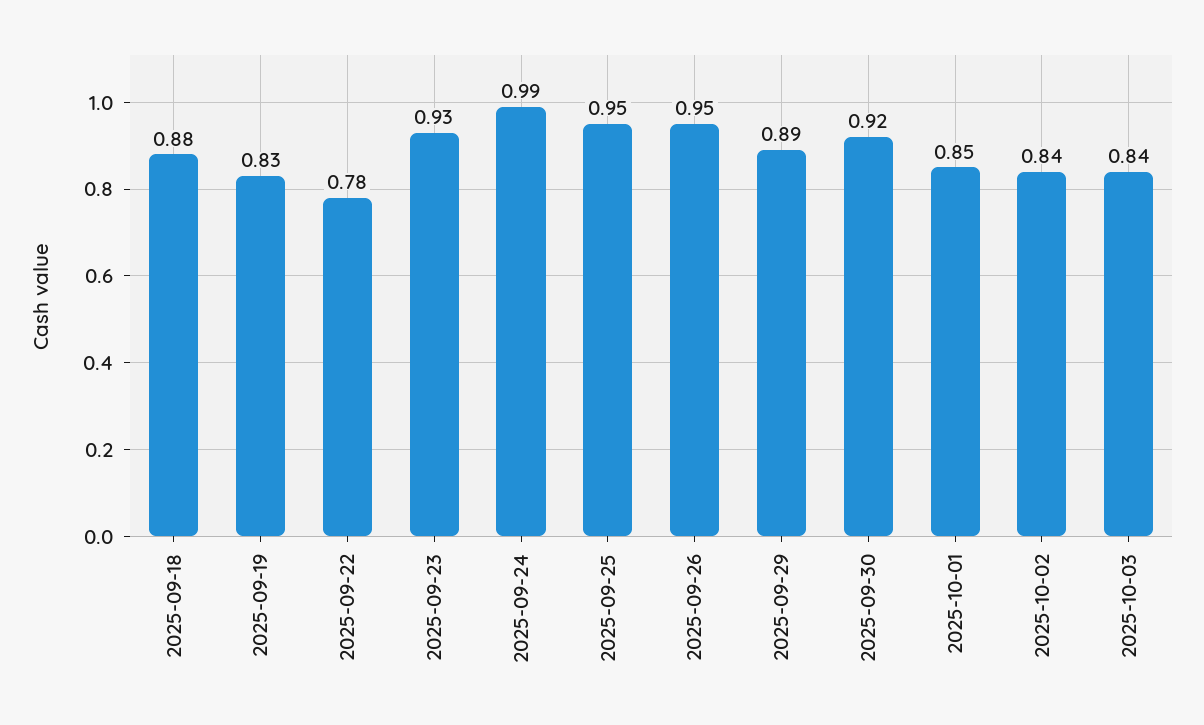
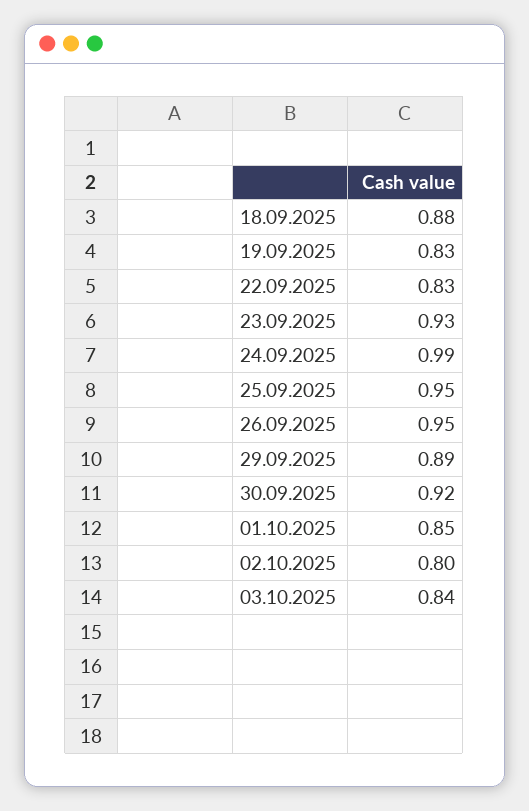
2025-09-22: 0.78 -> 0.83
2025-10-02: 0.84 -> 0.8

